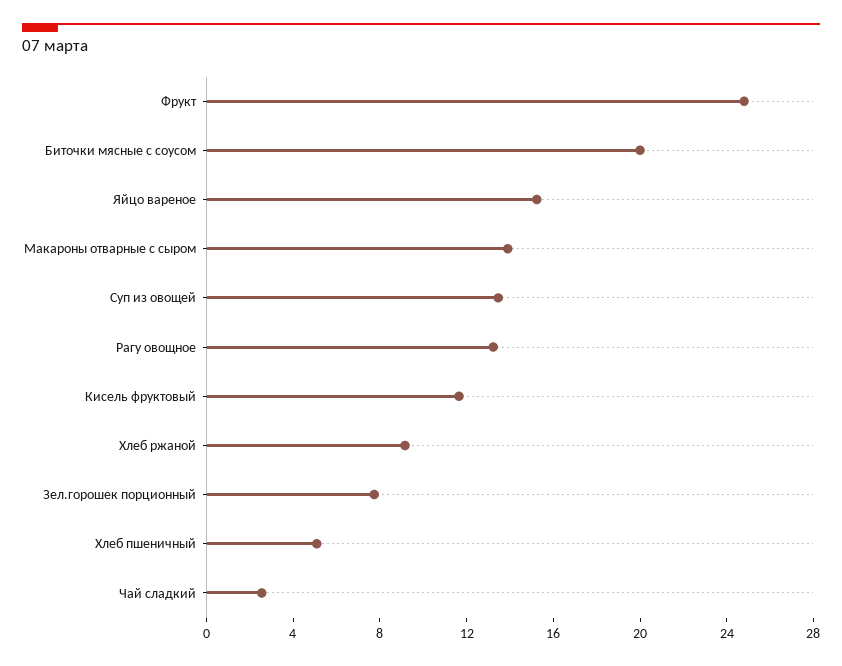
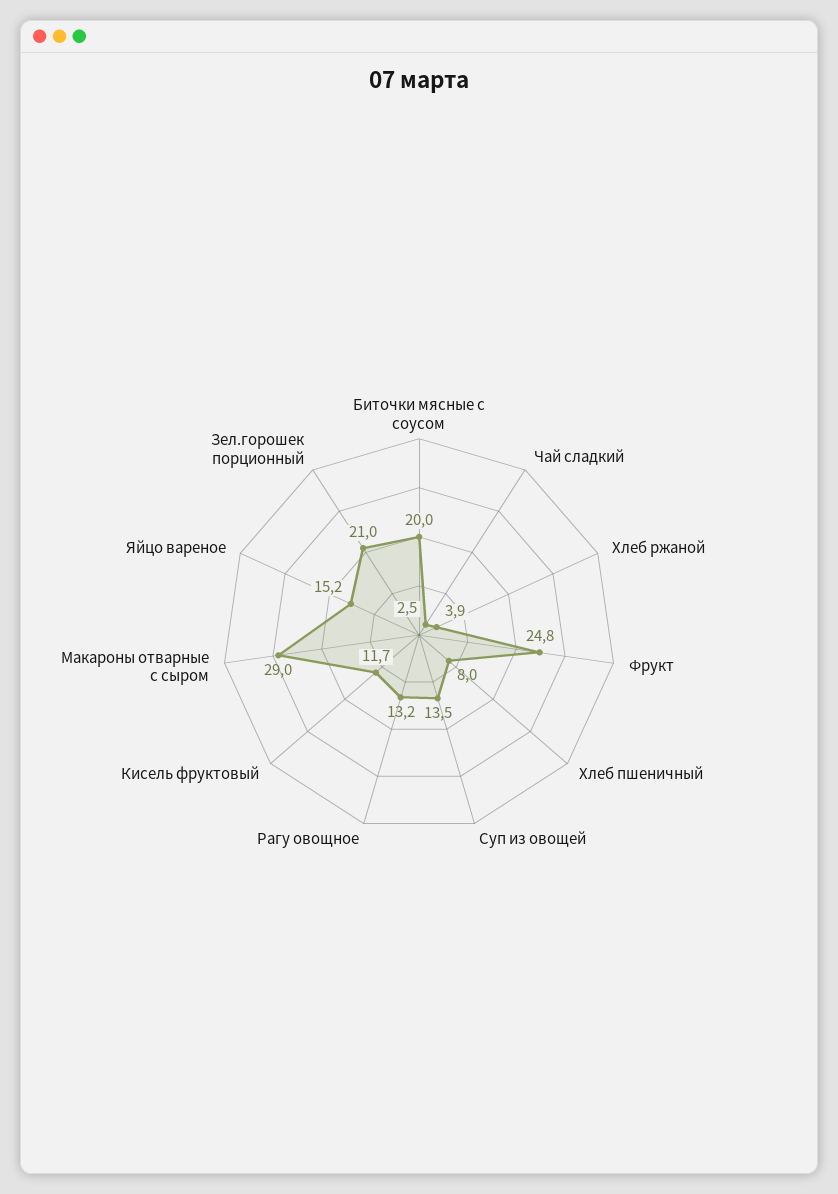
Макароны отварные с сыром: 14 -> 29
Хлеб ржаной: 9 -> 3.9
Зел.горошек порционный: 8 -> 21
Хлеб пшеничный: 5 -> 8

